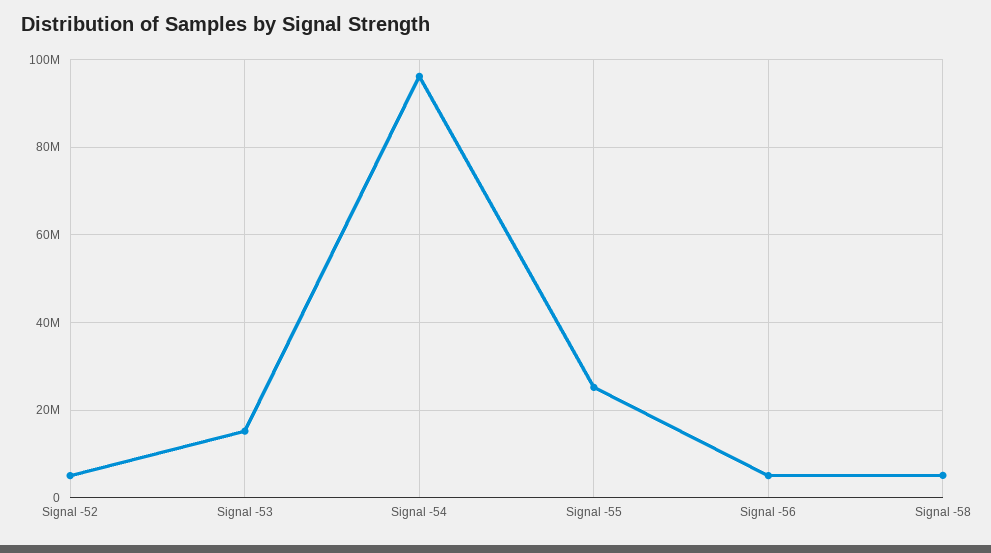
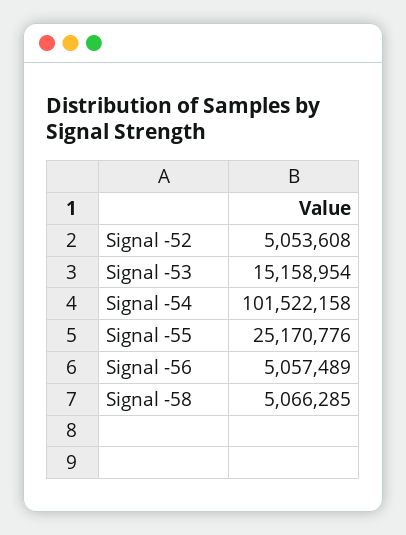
Signal -54: 96000000 -> 101522158

